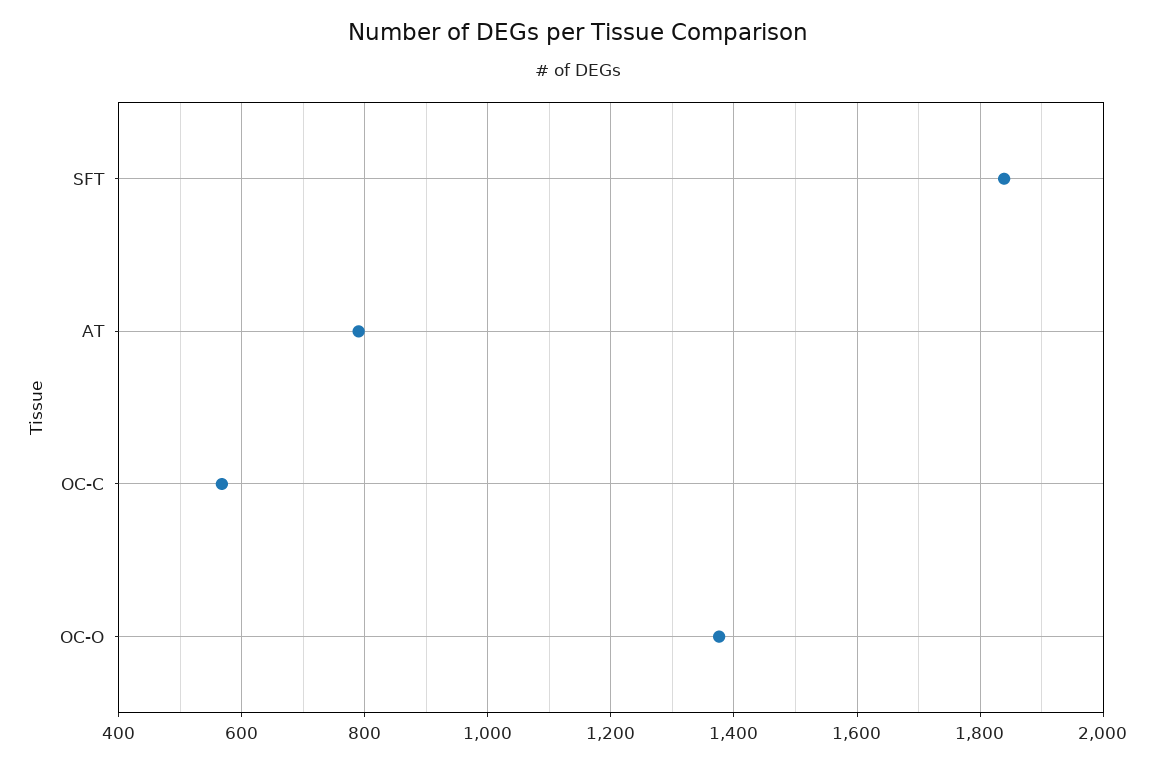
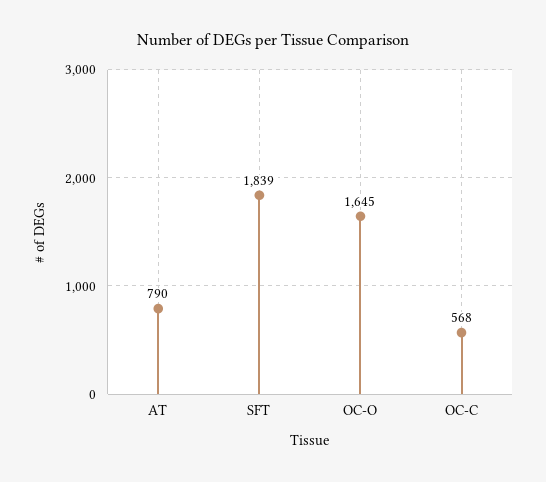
OC-O: 1380 -> 1645

